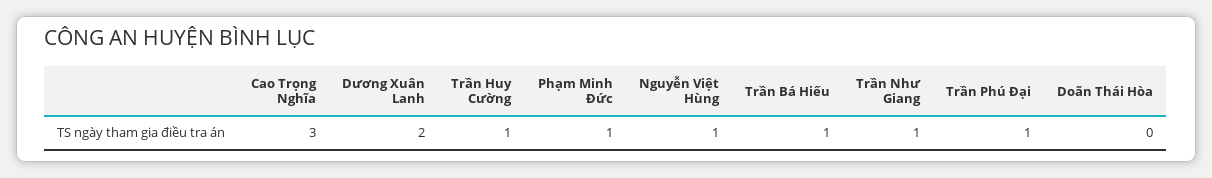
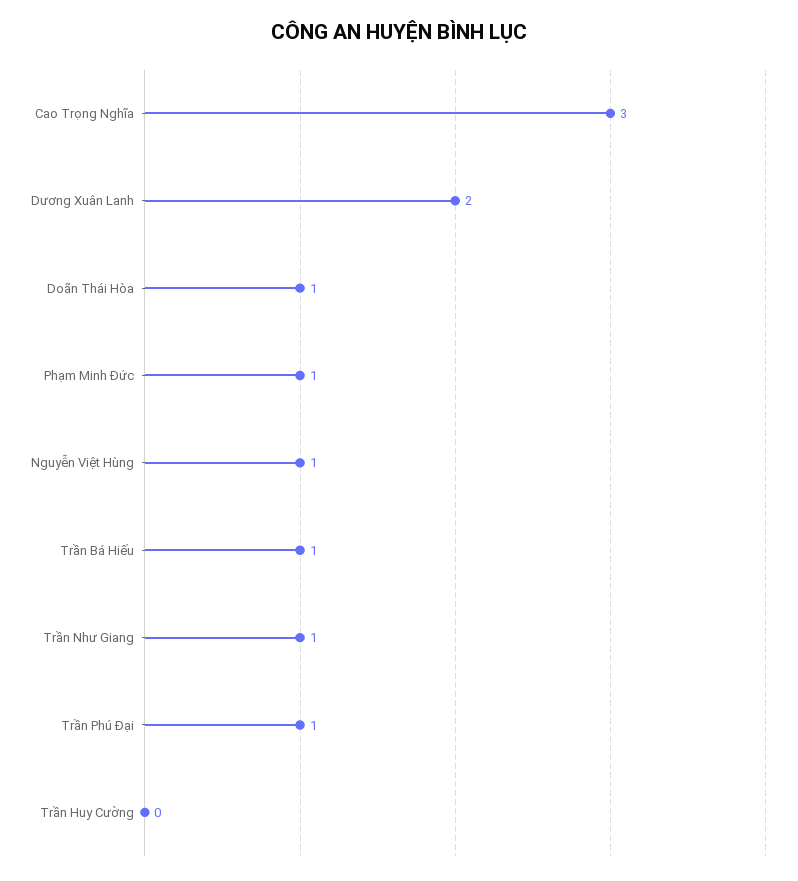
Trần Huy Cường: 1 -> 0
Doãn Thái Hòa: 0 -> 1

